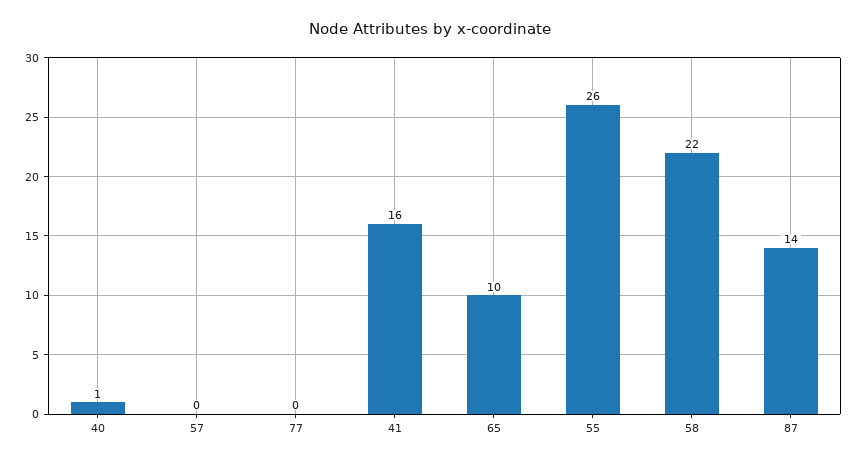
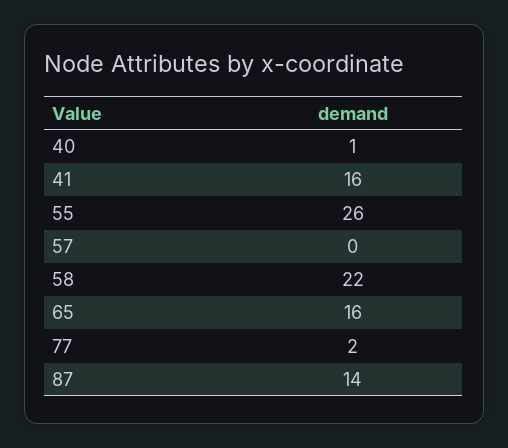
77: 0 -> 2
65: 10 -> 16

